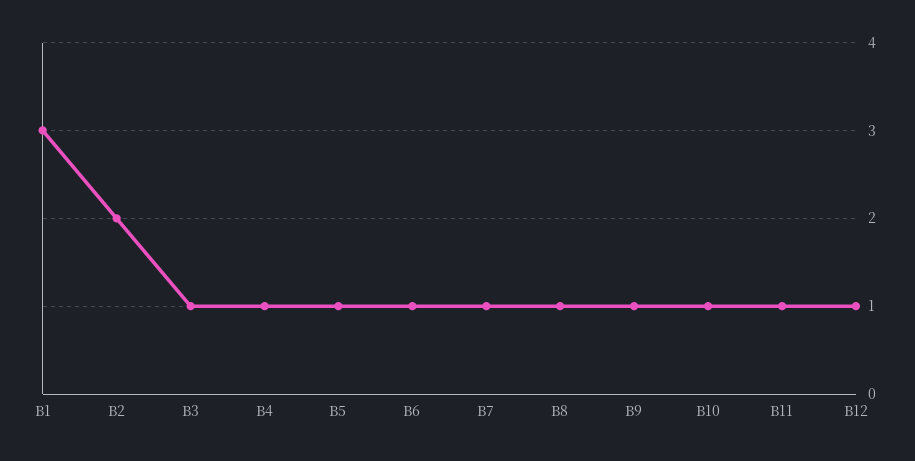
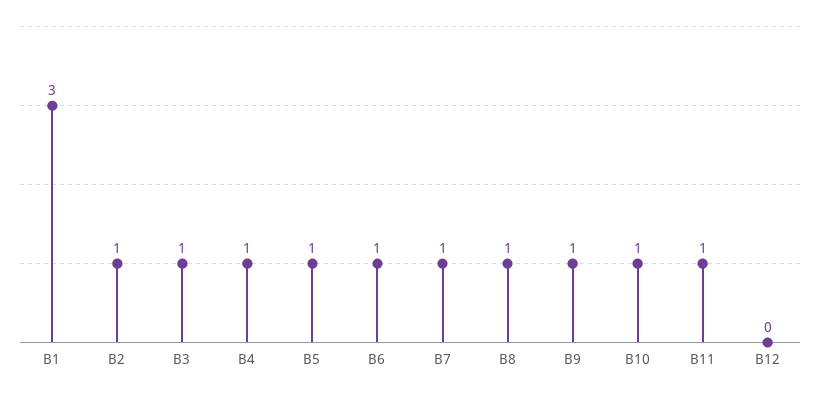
B2: 2 -> 1
B12: 1 -> 0

